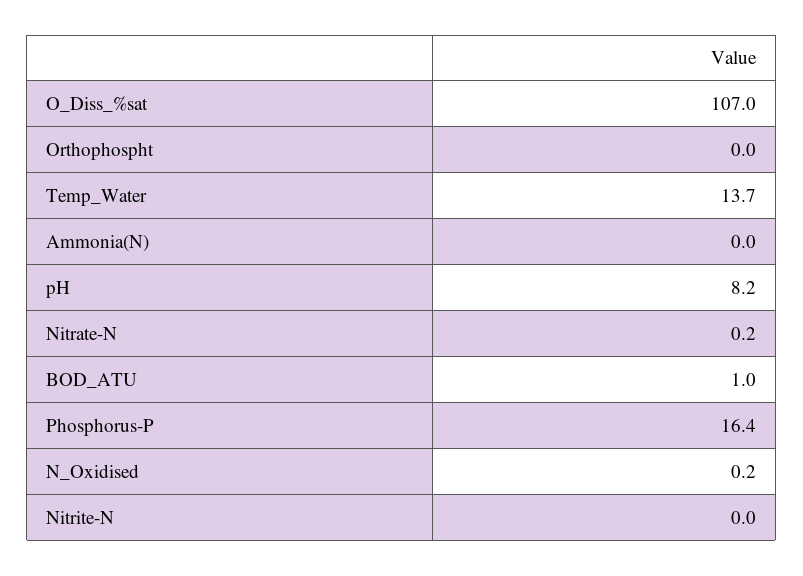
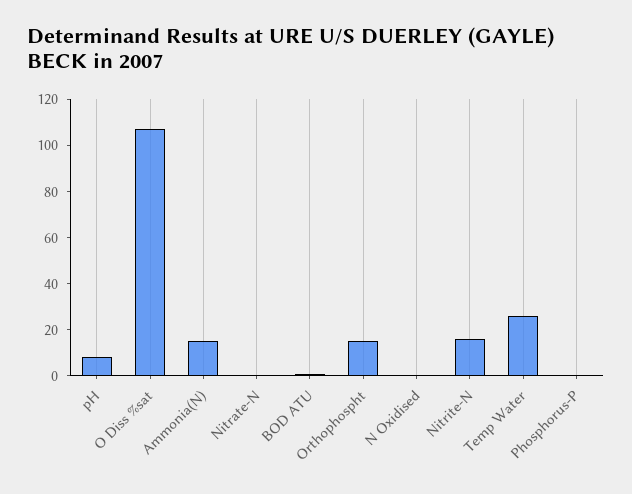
Orthophospht: 0 -> 15
Temp_Water: 13.7 -> 25
Ammonia(N): 0 -> 15
Phosphorus-P: 16.4 -> 0
Nitrite-N: 0 -> 15

